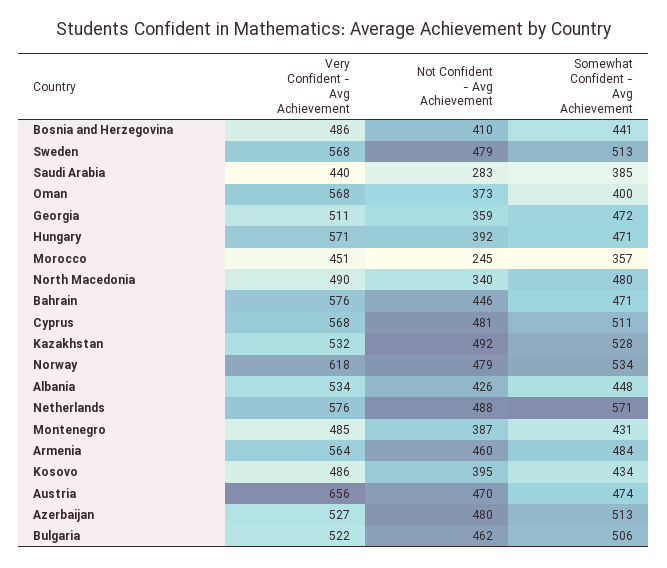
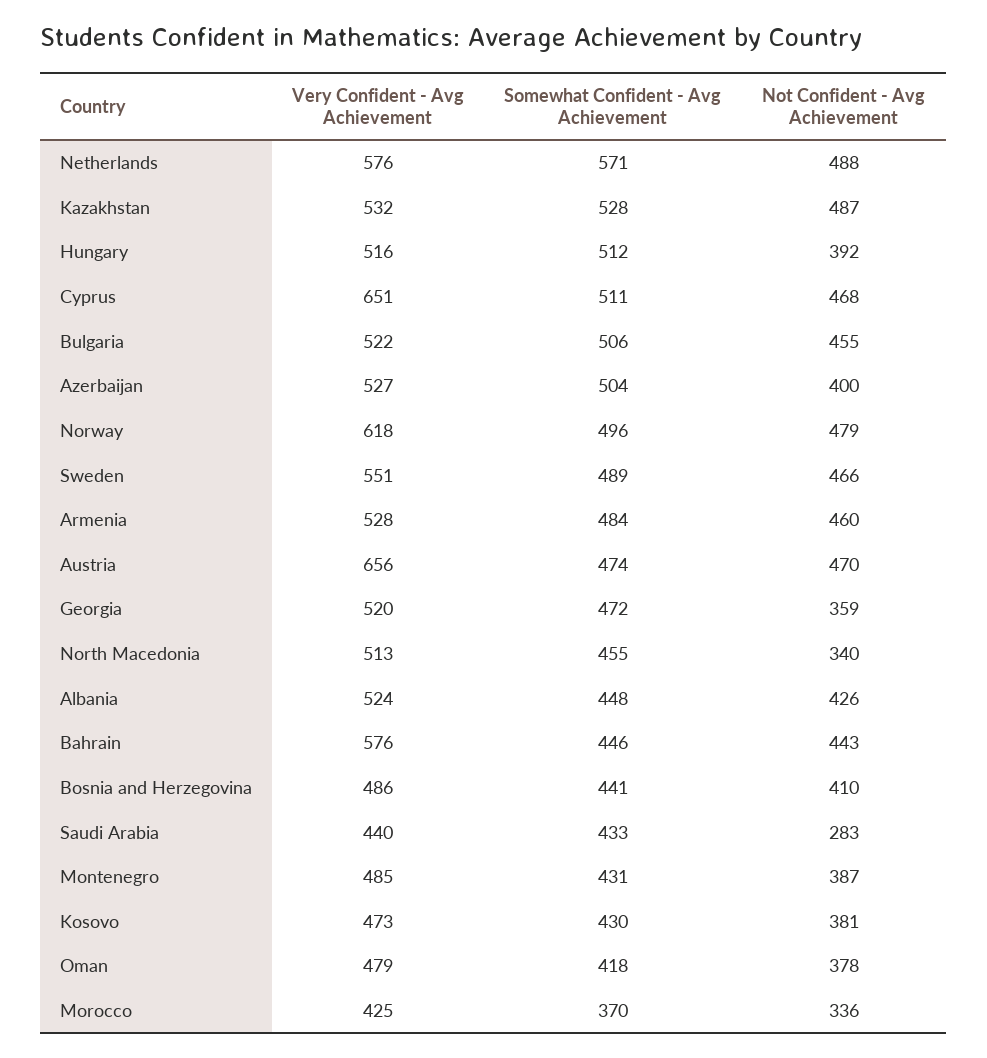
Very Confident - Avg Achievement, Sweden: 568 -> 551
Not Confident - Avg Achievement, Sweden: 479 -> 466
Somewhat Confident - Avg Achievement, Sweden: 513 -> 489
Somewhat Confident - Avg Achievement, Saudi Arabia: 385 -> 433
Very Confident - Avg Achievement, Oman: 568 -> 479
Not Confident - Avg Achievement, Oman: 373 -> 378
Somewhat Confident - Avg Achievement, Oman: 400 -> 418
Very Confident - Avg Achievement, Georgia: 511 -> 520
Very Confident - Avg Achievement, Hungary: 571 -> 516
Somewhat Confident - Avg Achievement, Hungary: 471 -> 512
Very Confident - Avg Achievement, Morocco: 451 -> 425
Not Confident - Avg Achievement, Morocco: 245 -> 336
Somewhat Confident - Avg Achievement, Morocco: 357 -> 370
Very Confident - Avg Achievement, North Macedonia: 490 -> 513
Somewhat Confident - Avg Achievement, North Macedonia: 480 -> 455
Not Confident - Avg Achievement, Bahrain: 446 -> 443
Somewhat Confident - Avg Achievement, Bahrain: 471 -> 446
Very Confident - Avg Achievement, Cyprus: 568 -> 651
Not Confident - Avg Achievement, Cyprus: 481 -> 468
Not Confident - Avg Achievement, Kazakhstan: 492 -> 487
Somewhat Confident - Avg Achievement, Norway: 534 -> 496
Very Confident - Avg Achievement, Albania: 534 -> 524
Very Confident - Avg Achievement, Armenia: 564 -> 528
Very Confident - Avg Achievement, Kosovo: 486 -> 473
Not Confident - Avg Achievement, Kosovo: 395 -> 381
Somewhat Confident - Avg Achievement, Kosovo: 434 -> 430
Not Confident - Avg Achievement, Azerbaijan: 480 -> 400
Somewhat Confident - Avg Achievement, Azerbaijan: 513 -> 504
Not Confident - Avg Achievement, Bulgaria: 462 -> 455

